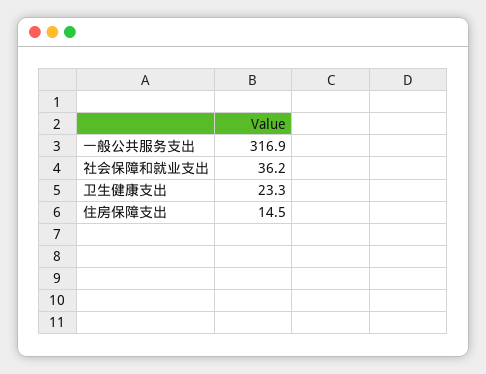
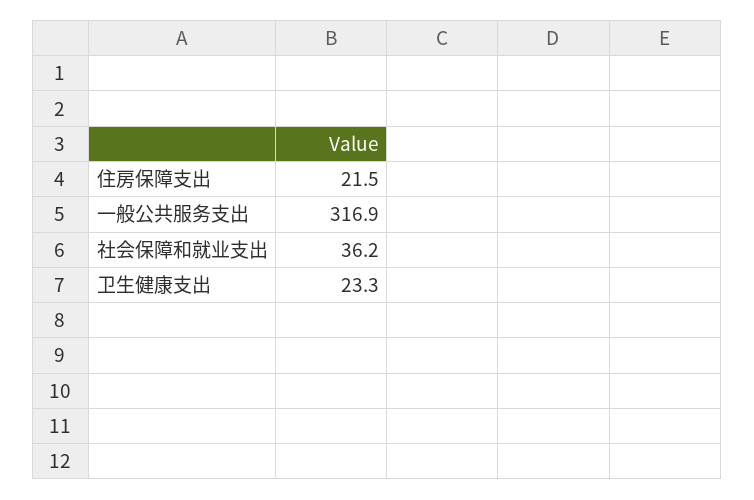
住房保障支出: 14.5 -> 21.5

